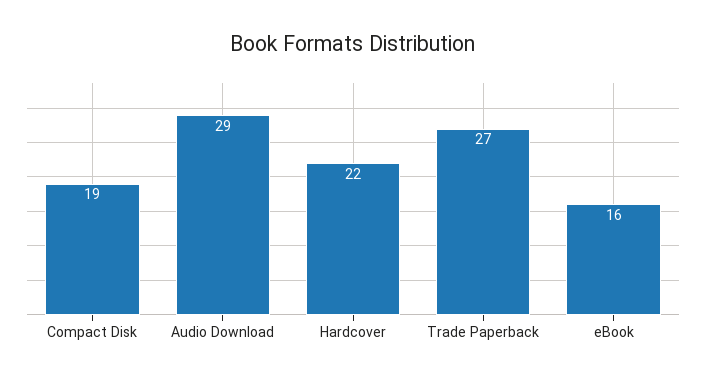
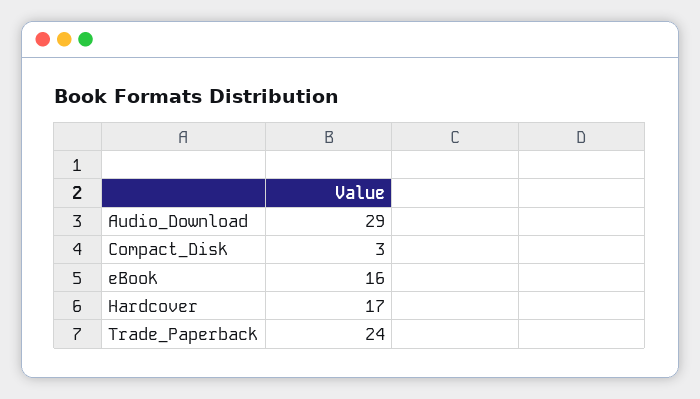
Compact Disk: 19 -> 3
Hardcover: 22 -> 17
Trade Paperback: 27 -> 24

